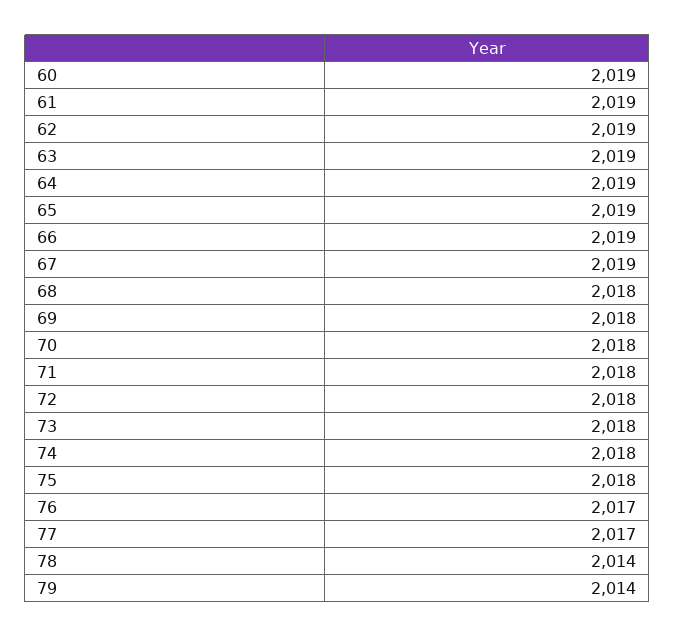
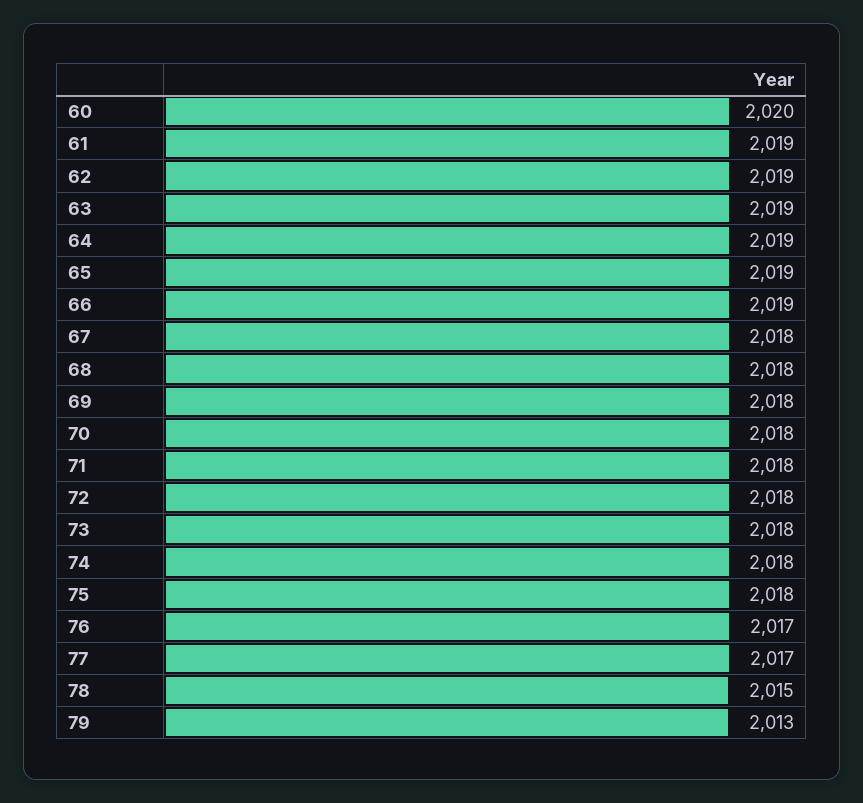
60: 2019 -> 2020
67: 2019 -> 2018
78: 2014 -> 2015
79: 2014 -> 2013

